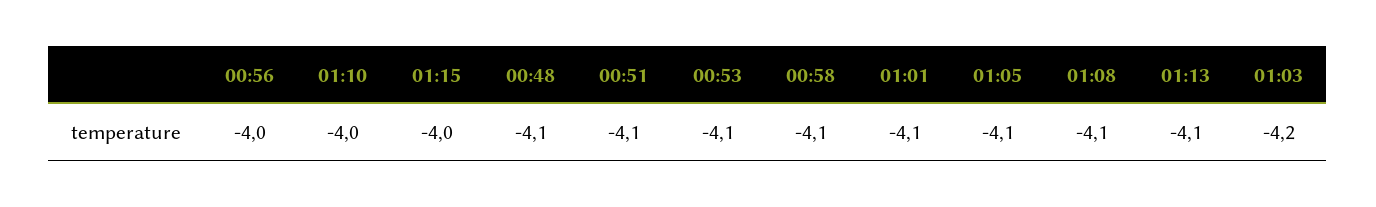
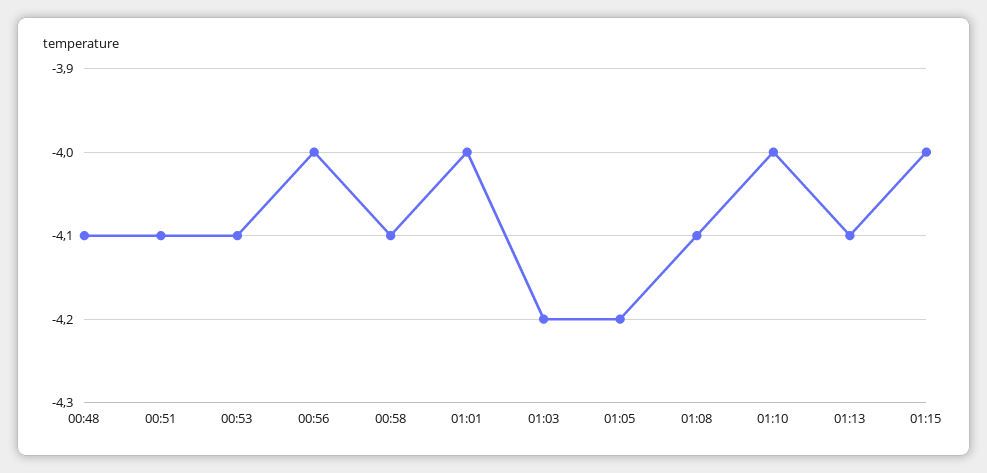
01:01: -4.1 -> -4
01:05: -4.1 -> -4.2

